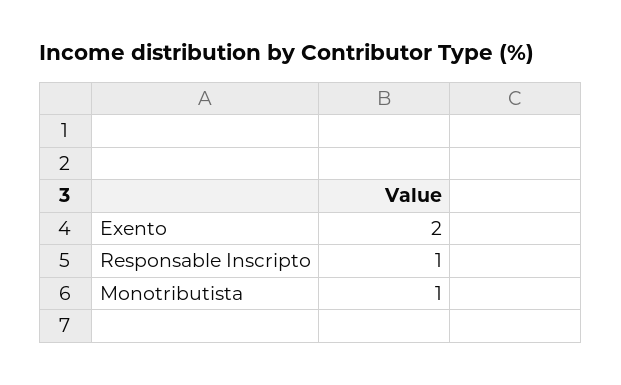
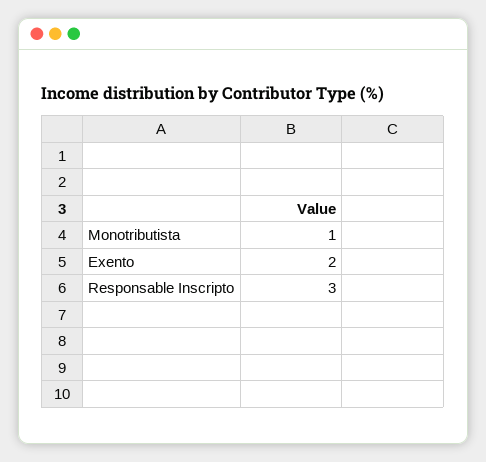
Responsable Inscripto: 1 -> 3

